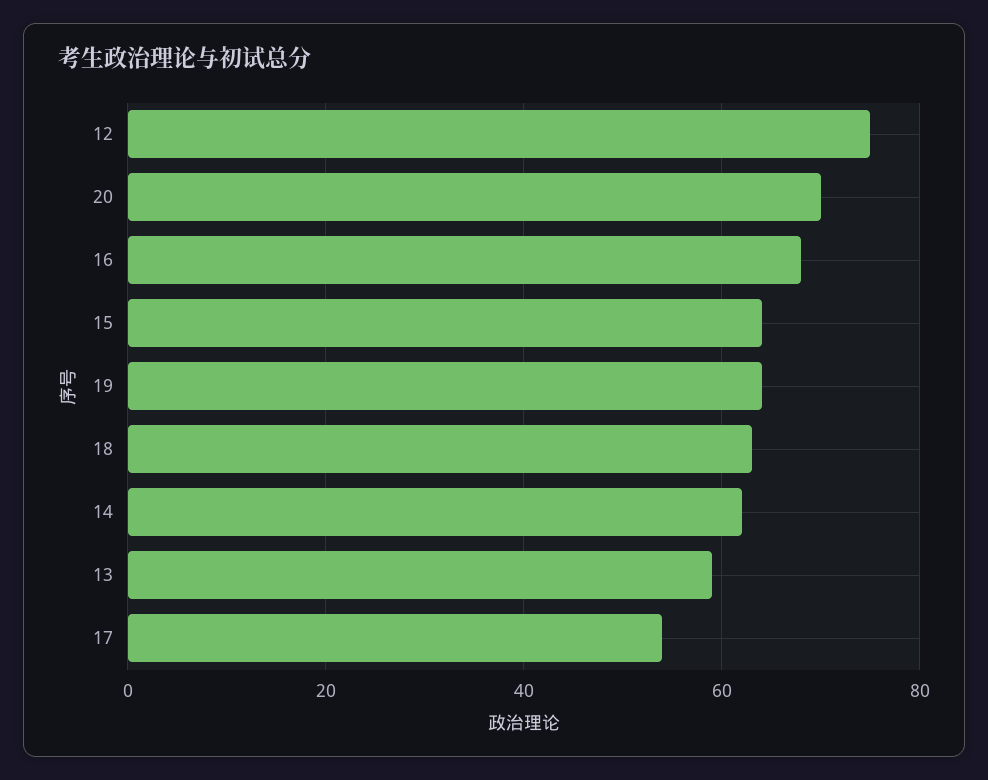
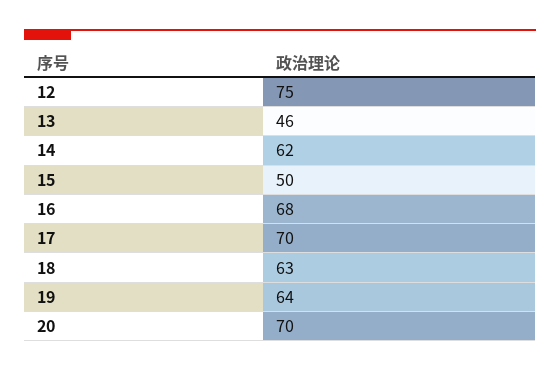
15: 65 -> 50
13: 60 -> 46
17: 55 -> 70

